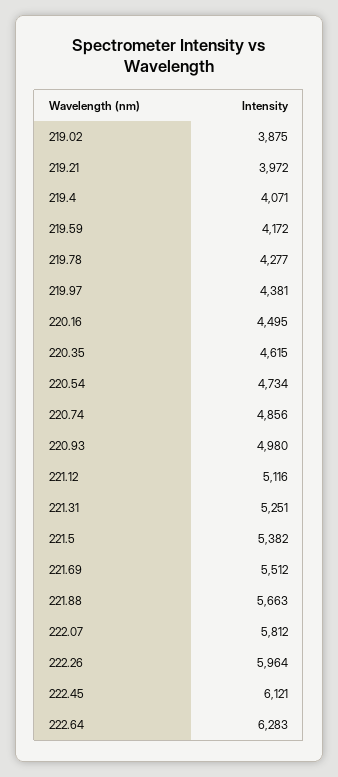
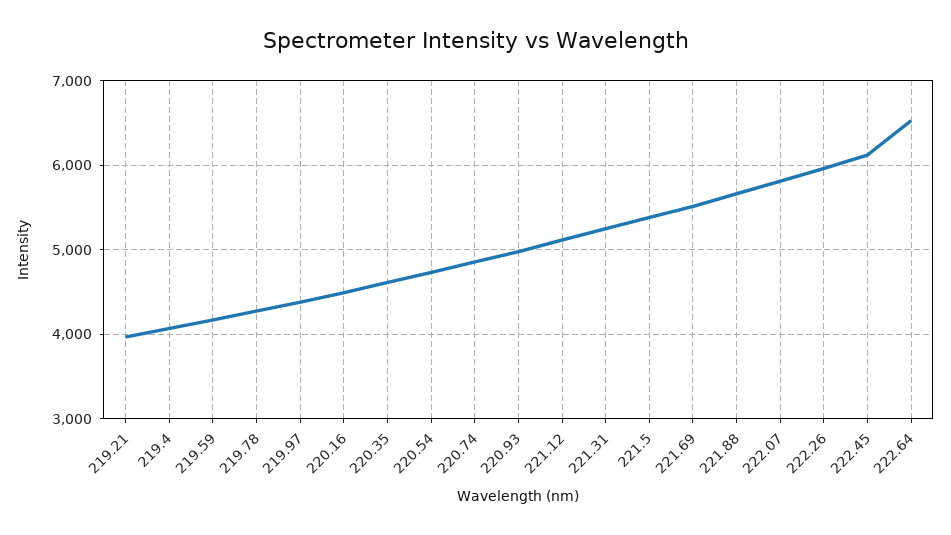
219.02: 3875 -> none
222.64: 6283 -> 6500

